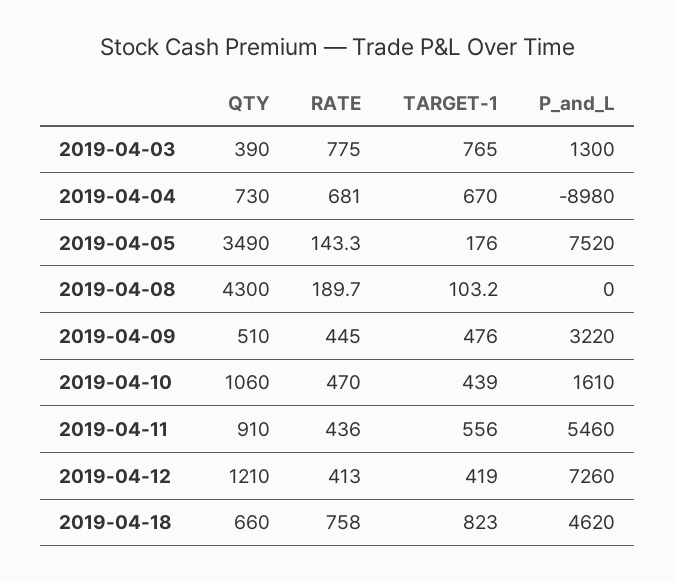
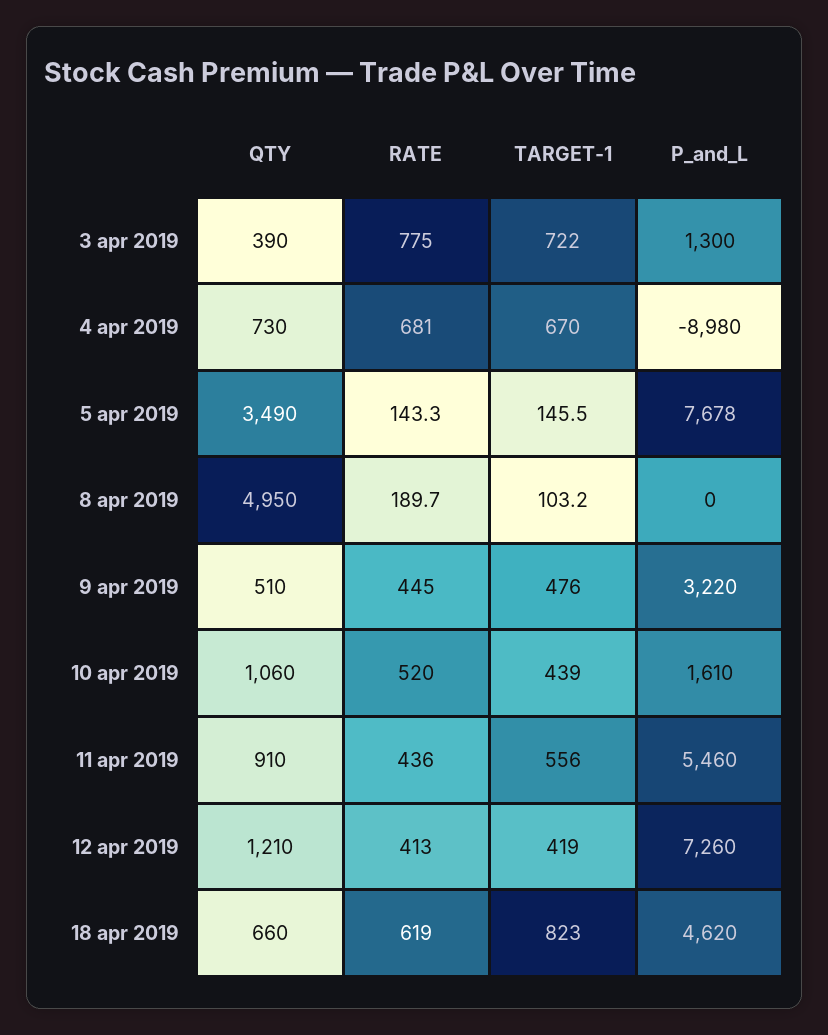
TARGET-1, 2019-04-03: 765 -> 722
TARGET-1, 2019-04-05: 176 -> 145.5
P_and_L, 2019-04-05: 7520 -> 7678
QTY, 2019-04-08: 4300 -> 4950
RATE, 2019-04-10: 470 -> 520
RATE, 2019-04-18: 758 -> 619

